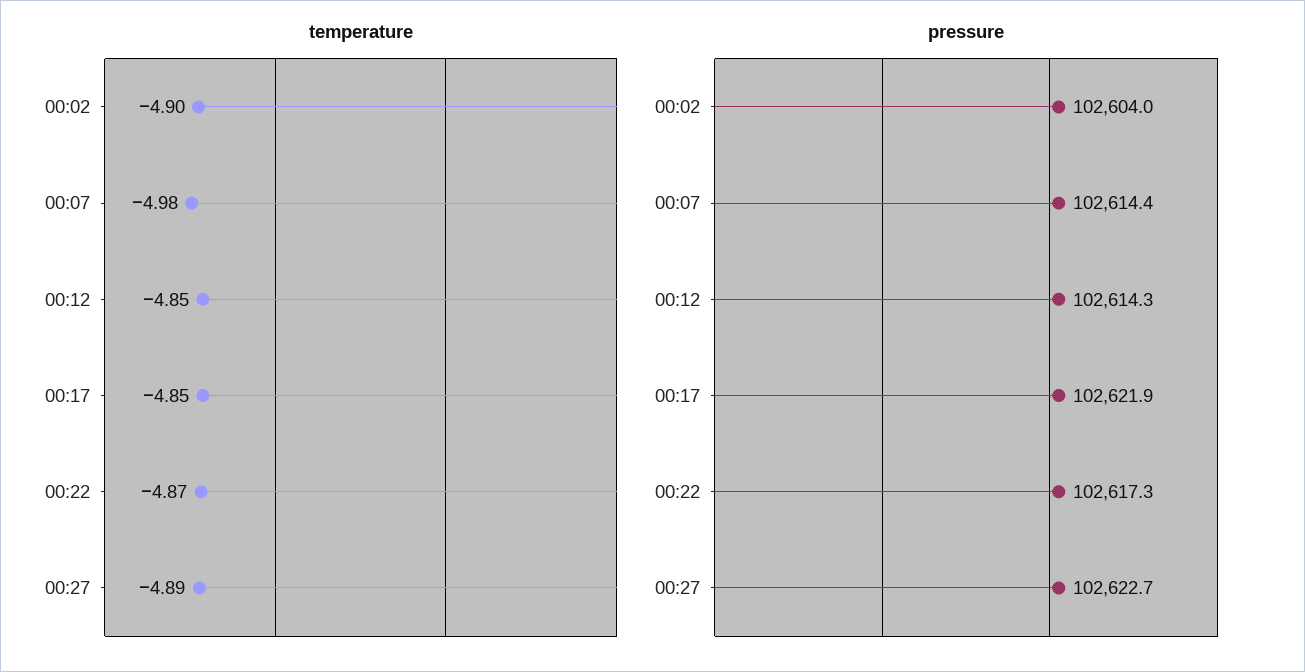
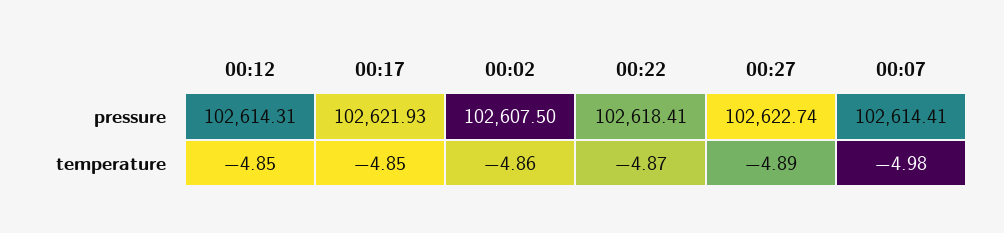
temperature, 00:02: -4.9 -> -4.86
pressure, 00:02: 102604 -> 102607.5
pressure, 00:22: 102617.3 -> 102618.41

